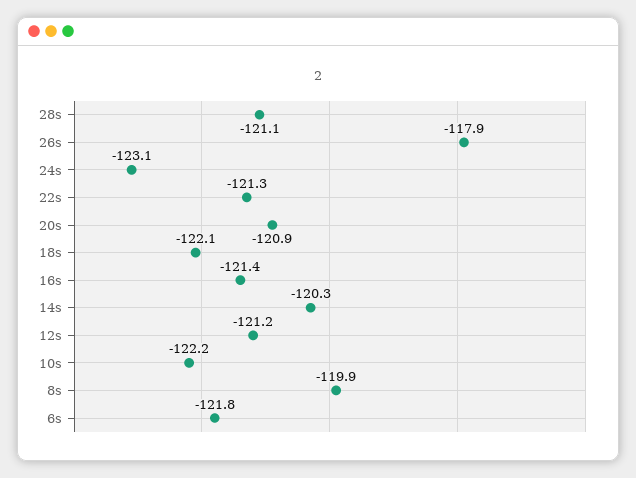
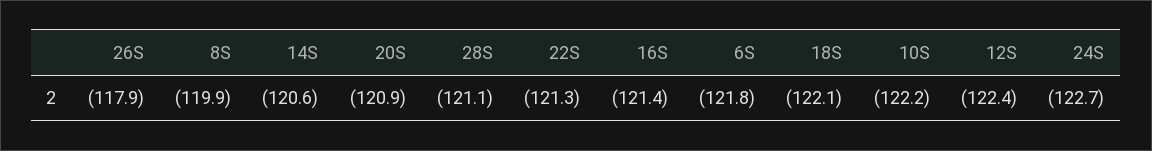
24s: -123.1 -> -122.7
14s: -120.3 -> -120.6
12s: -121.2 -> -122.4

